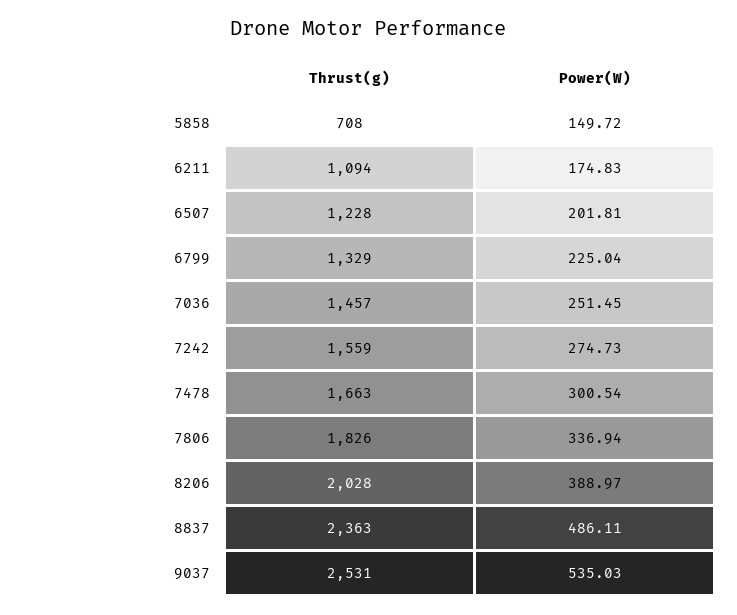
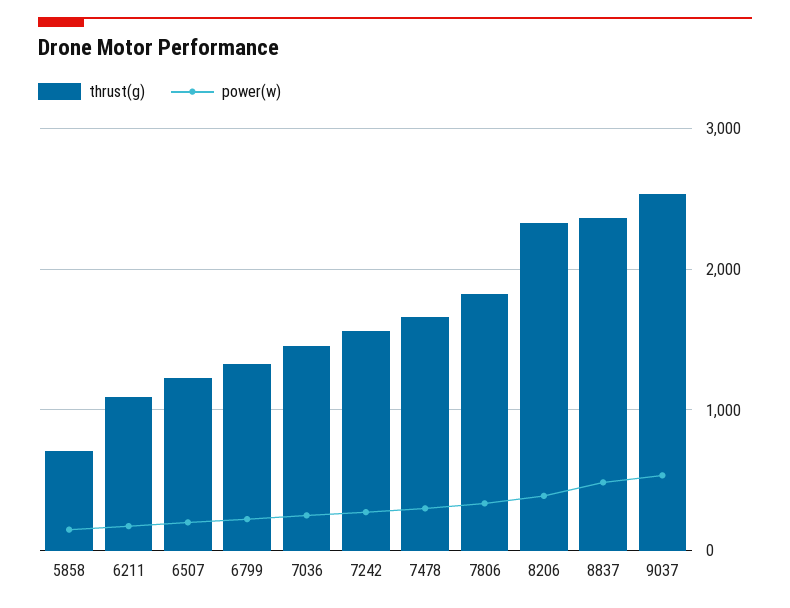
Thrust(g), 8206: 2028 -> 2300

